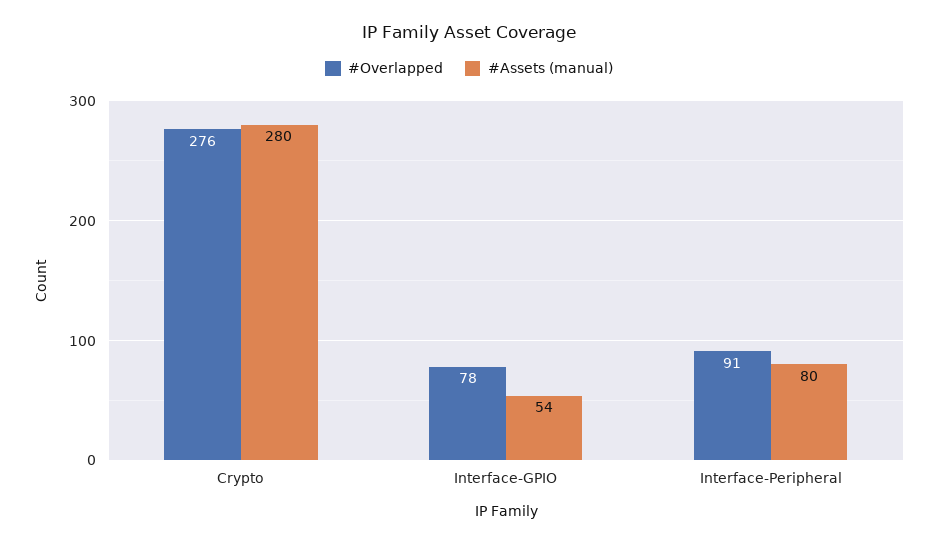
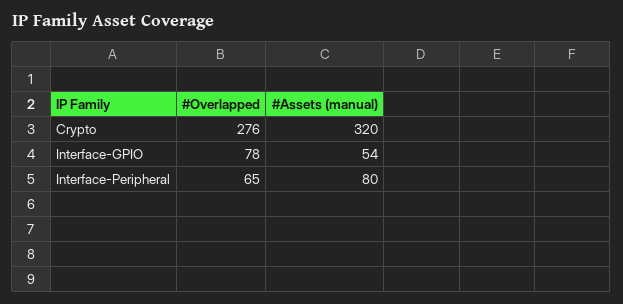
#Assets (manual), Crypto: 280 -> 320
#Overlapped, Interface-Peripheral: 91 -> 65

